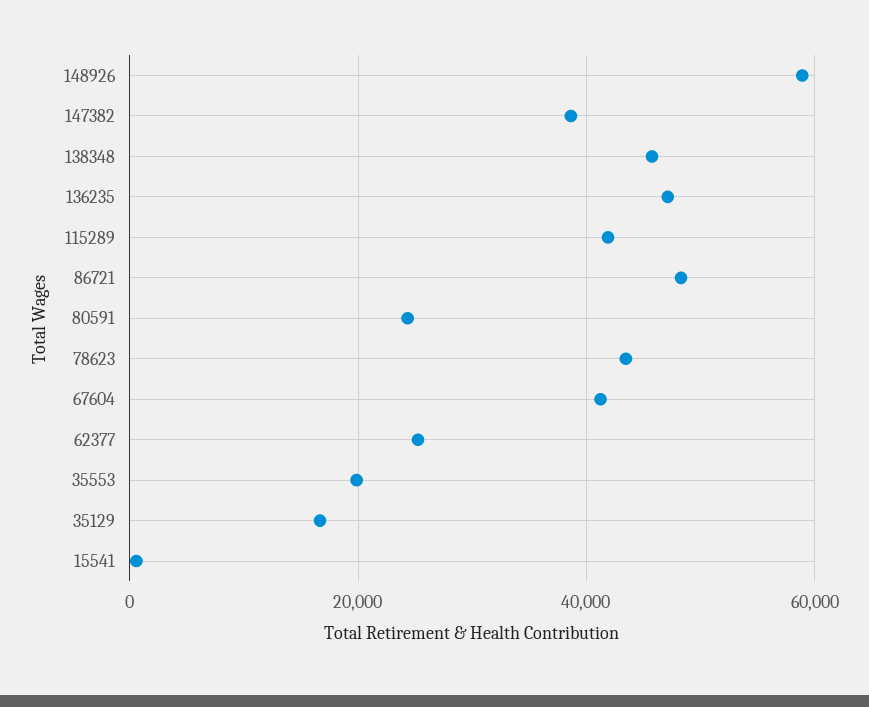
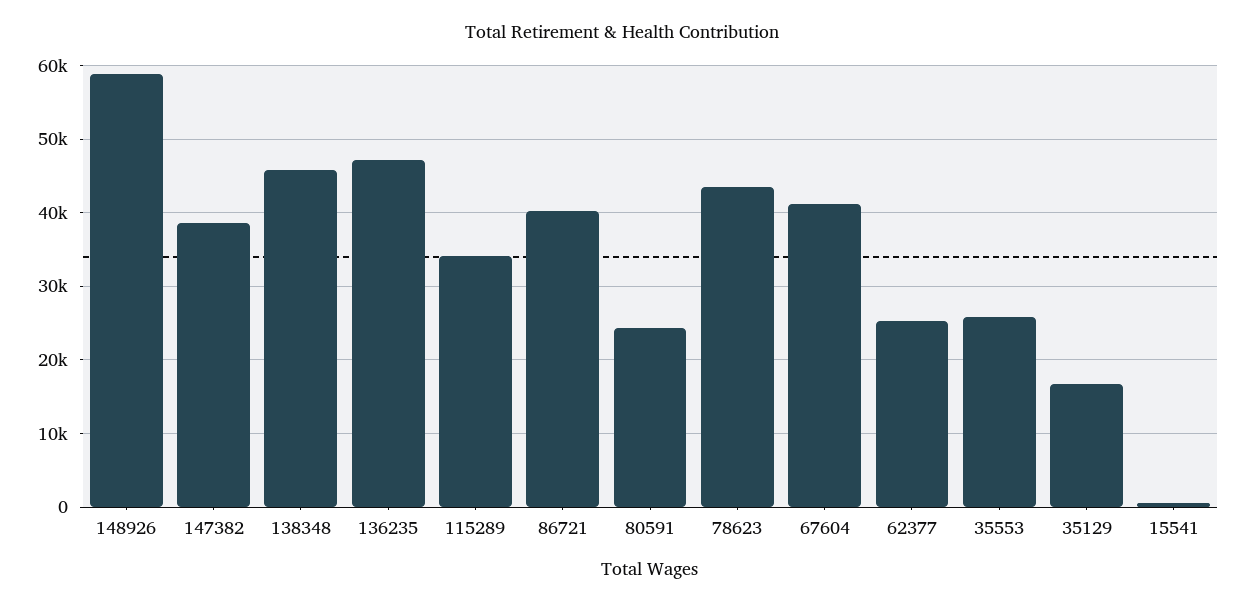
115289: 42000 -> 34000
86721: 48000 -> 40000
35553: 20000 -> 26000

